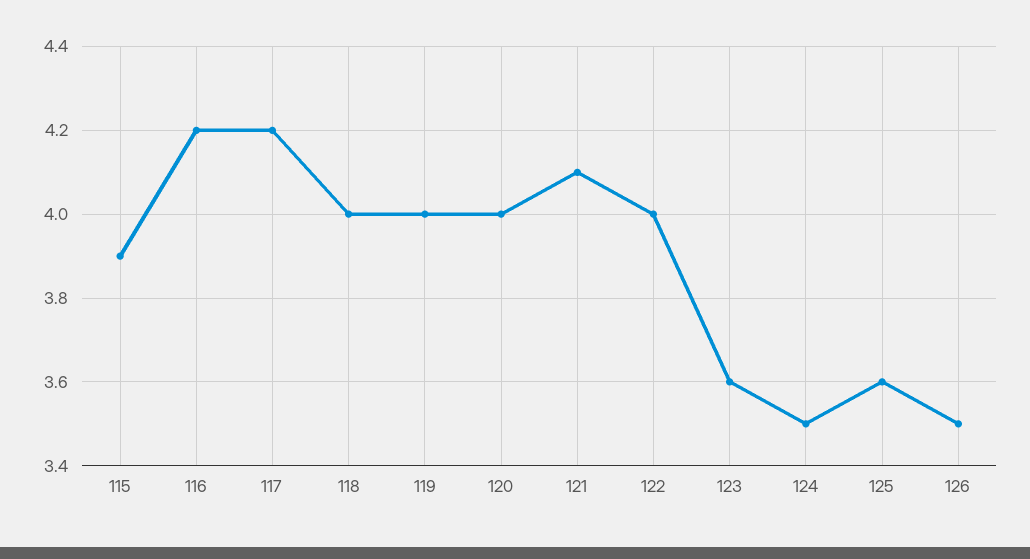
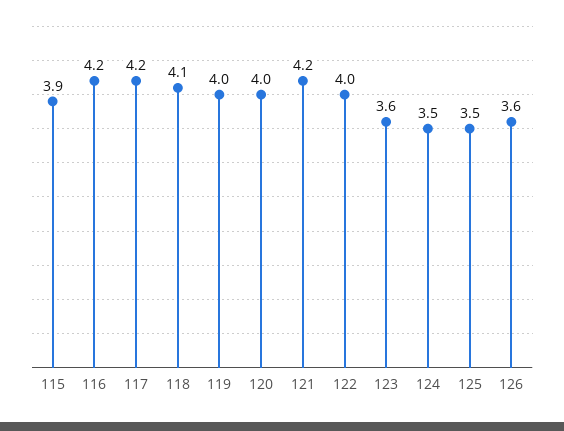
118: 4 -> 4.1
121: 4.1 -> 4.2
125: 3.6 -> 3.5
126: 3.5 -> 3.6

